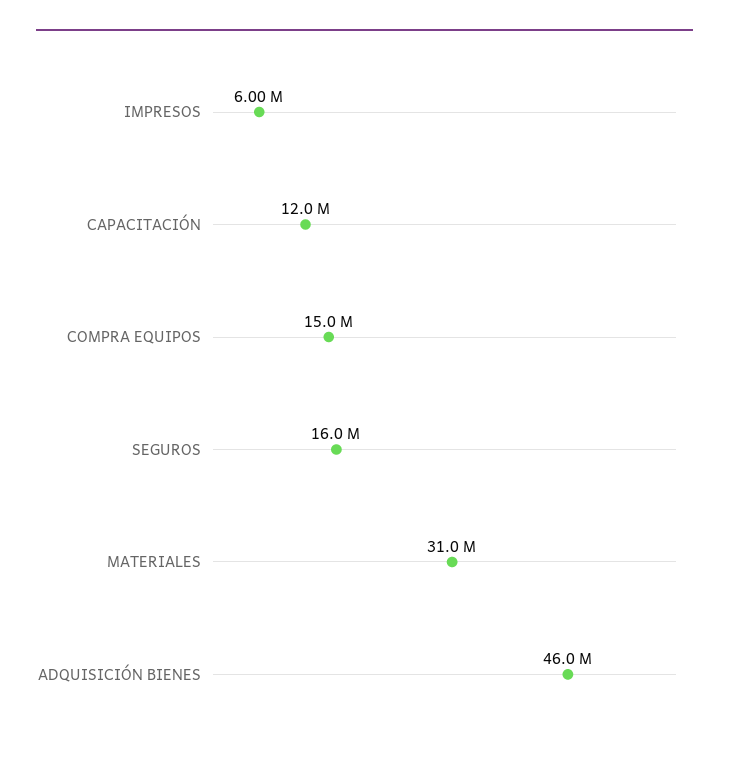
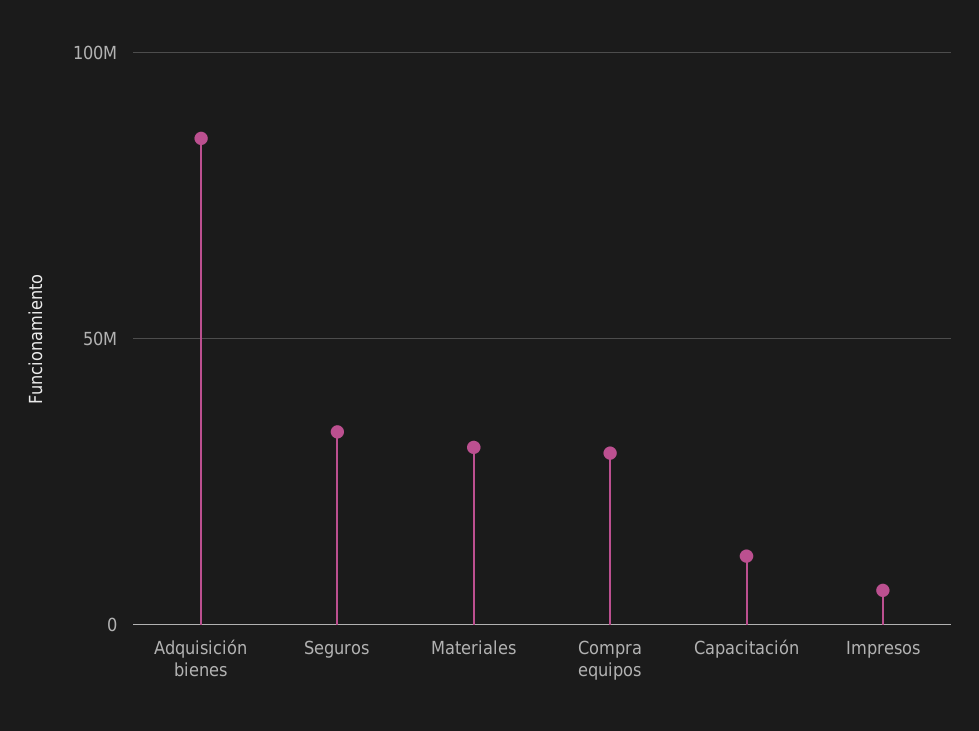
COMPRA EQUIPOS: 15000000 -> 30000000
SEGUROS: 16000000 -> 35000000
ADQUISICIÓN BIENES: 46000000 -> 85000000

